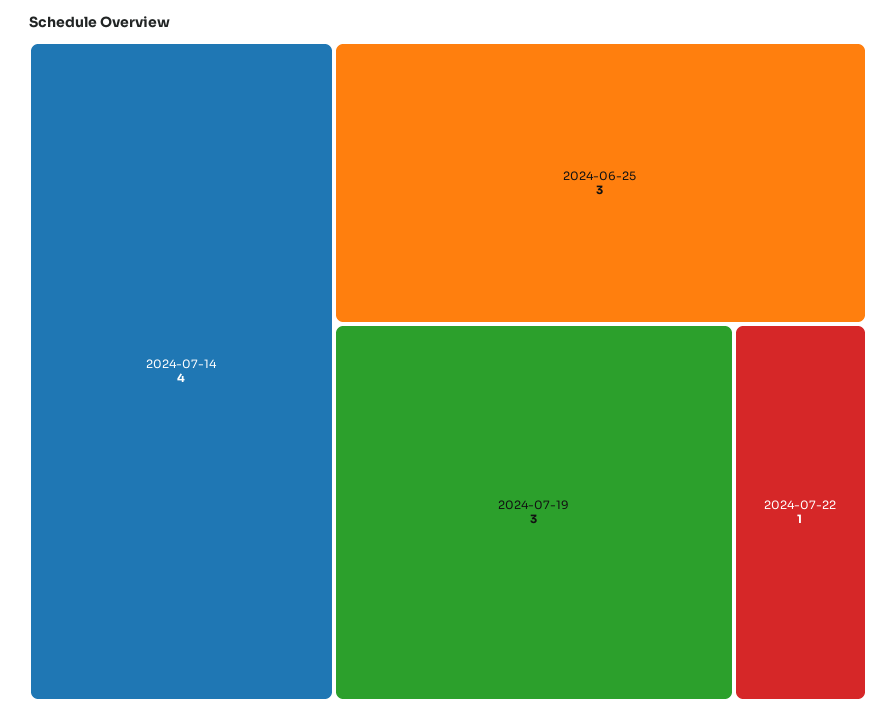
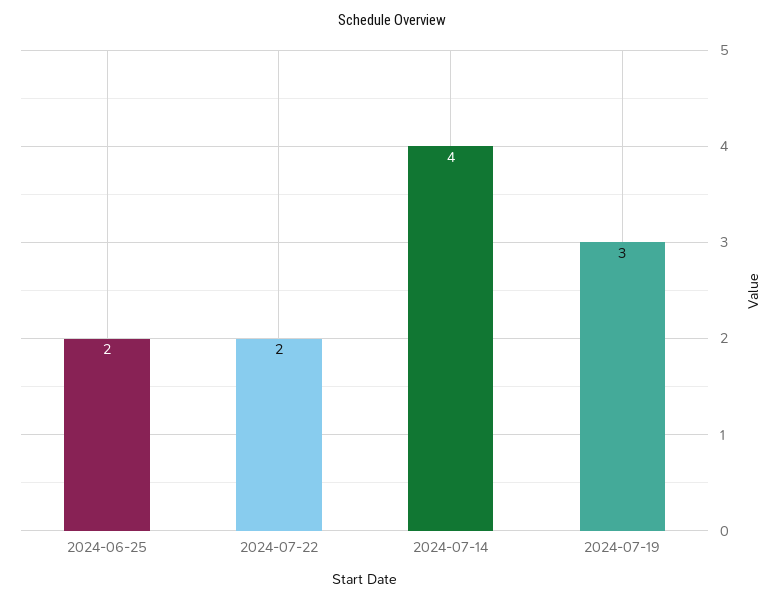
2024-06-25: 3 -> 2
2024-07-22: 1 -> 2

